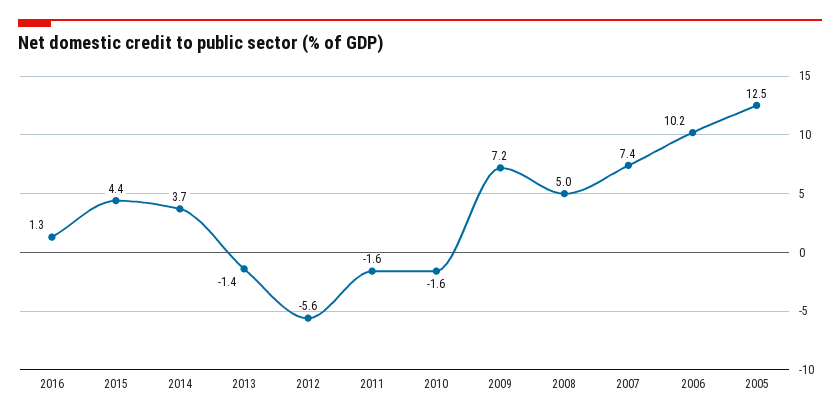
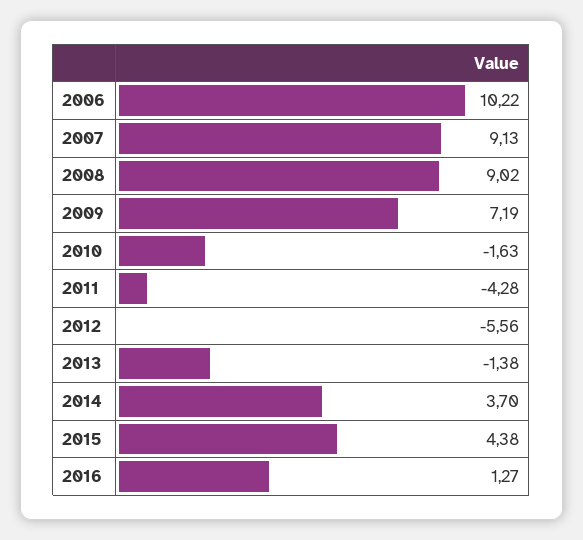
2011: -1.6 -> -4.28
2008: 5 -> 9.02
2007: 7.4 -> 9.13
2005: 12.5 -> none

